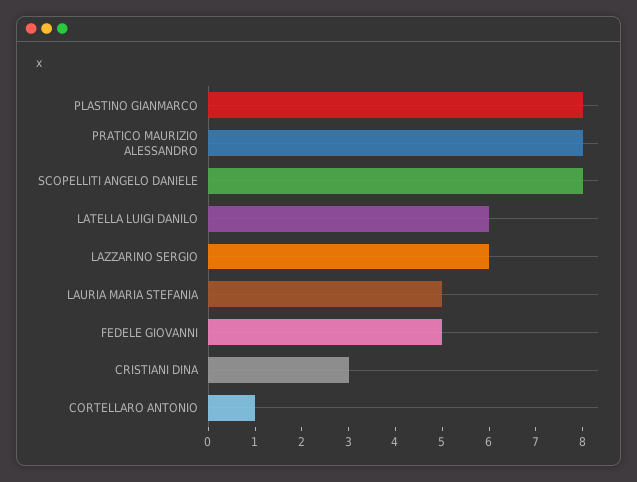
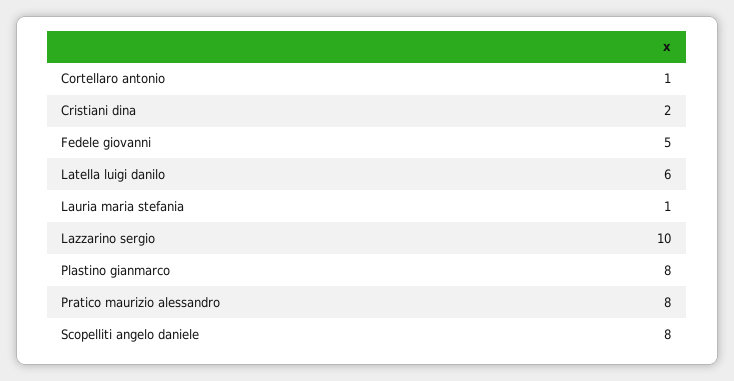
LAZZARINO SERGIO: 6 -> 10
LAURIA MARIA STEFANIA: 5 -> 1
CRISTIANI DINA: 3 -> 2

